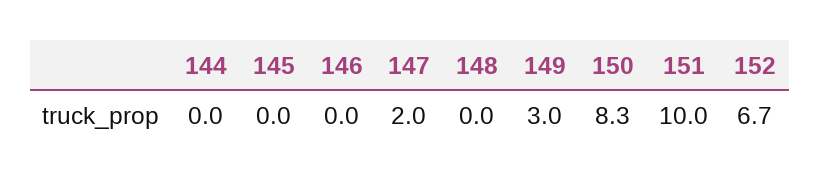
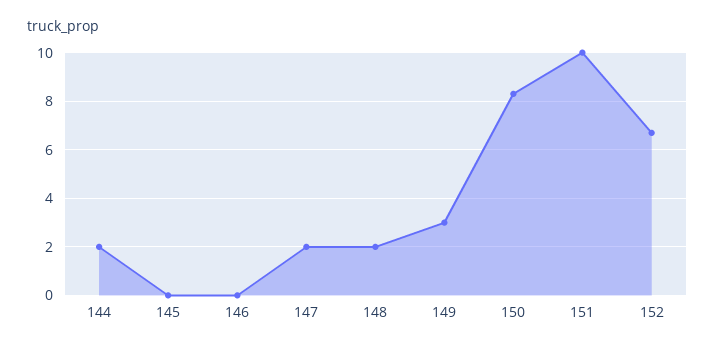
144: 0 -> 2
148: 0 -> 2

